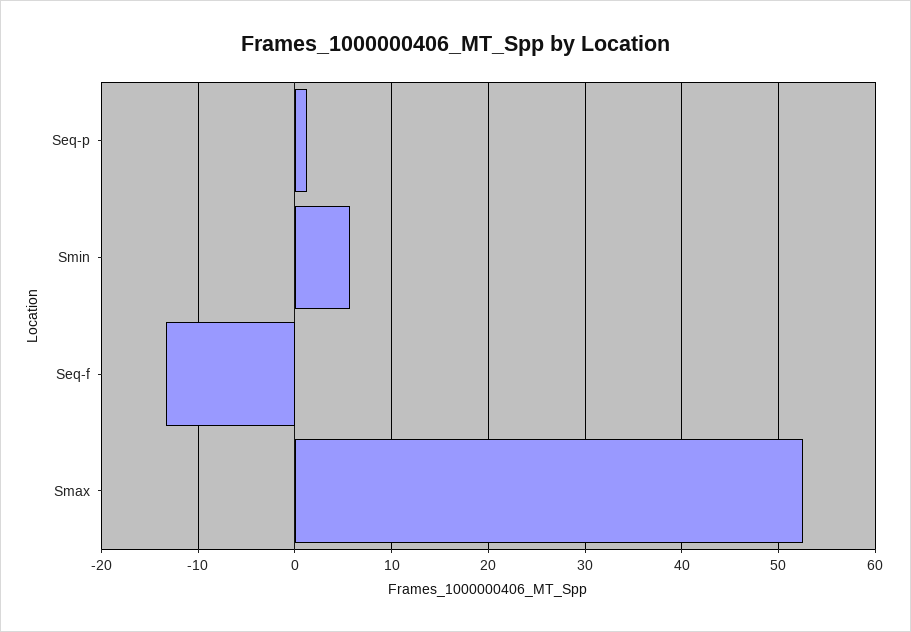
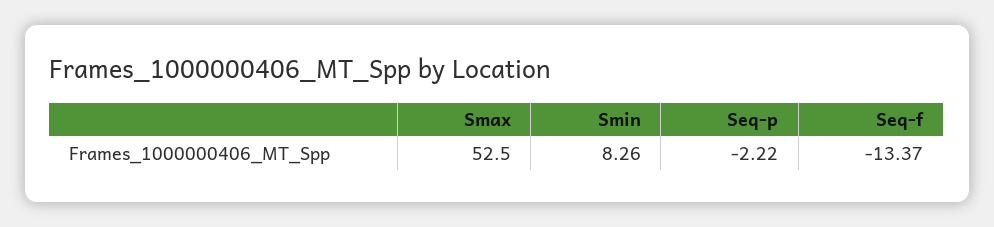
Seq-p: 1 -> -2.22
Smin: 6 -> 8.26

